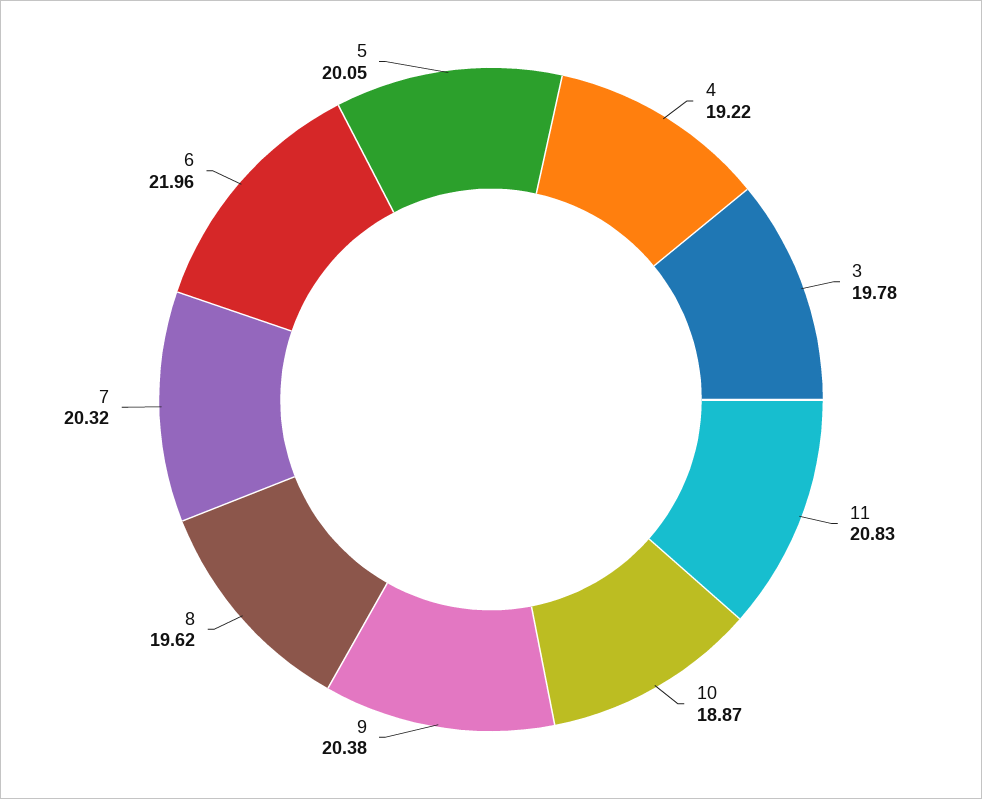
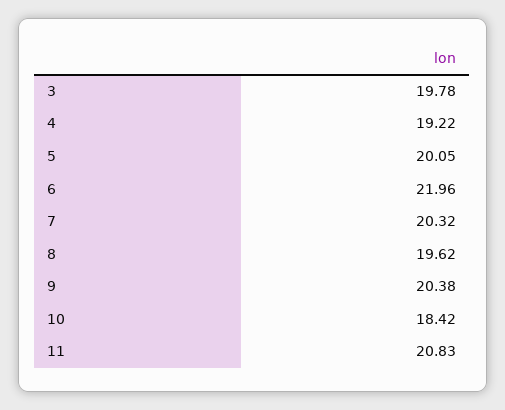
10: 18.87 -> 18.42

